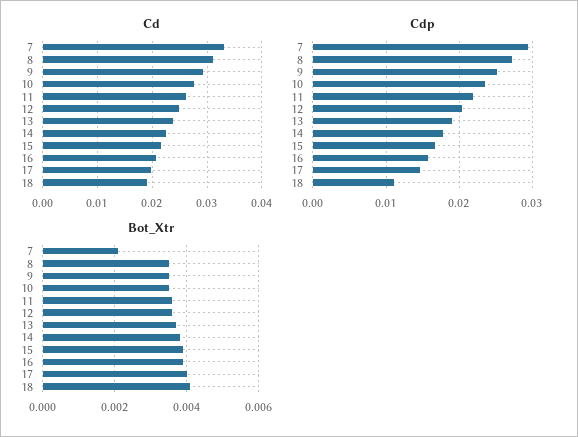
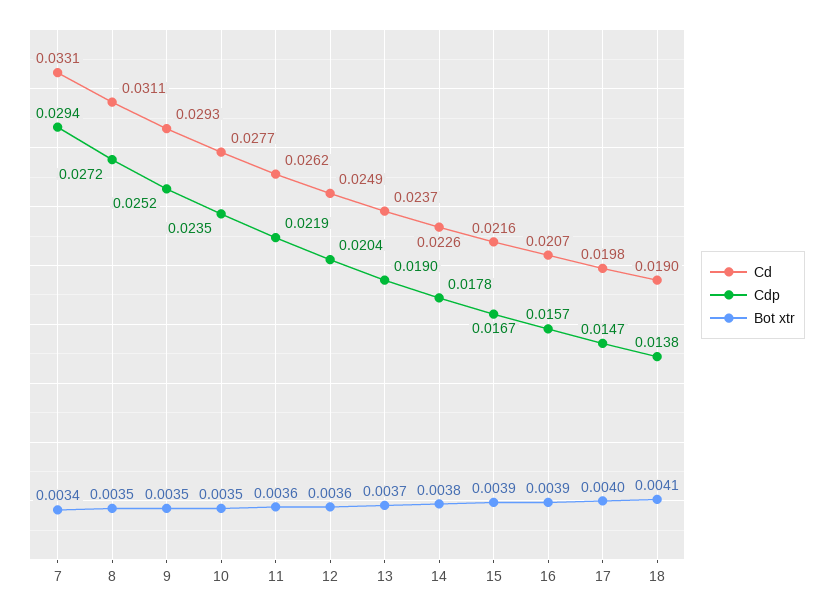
Cdp, 18: 0.011 -> 0.0138
Bot_Xtr, 7: 0.002 -> 0.0034

